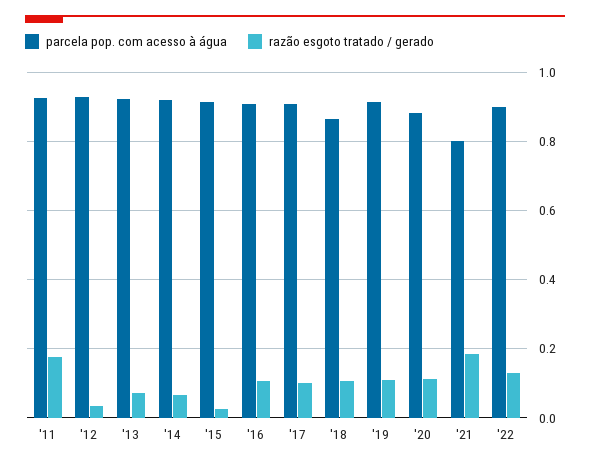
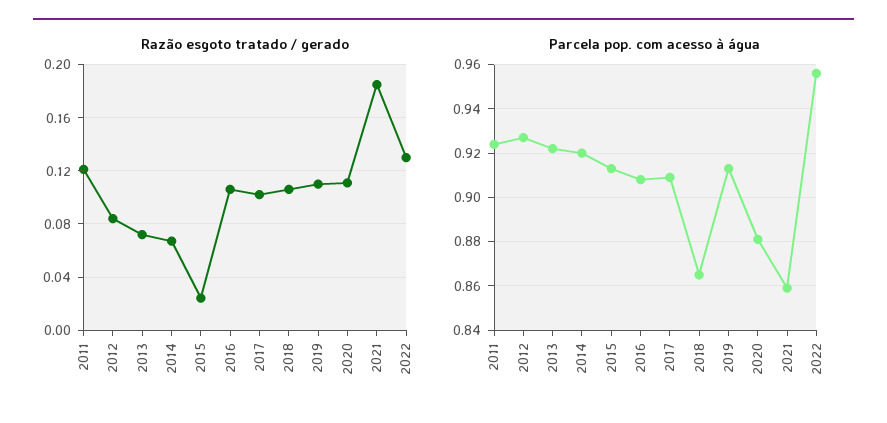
razão esgoto tratado / gerado, '11: 0.18 -> 0.12
razão esgoto tratado / gerado, '12: 0.04 -> 0.085
parcela pop. com acesso à água, '21: 0.8 -> 0.86
parcela pop. com acesso à água, '22: 0.9 -> 0.955

